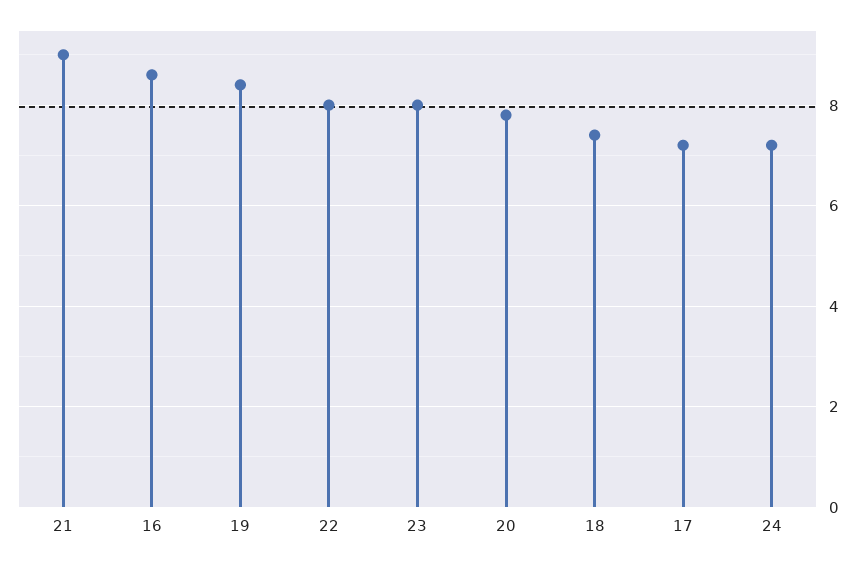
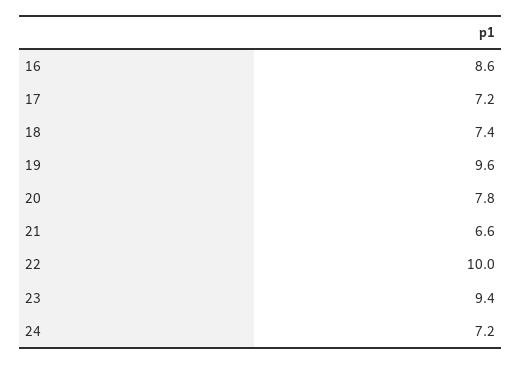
21: 9 -> 6.6
19: 8.5 -> 9.6
22: 8 -> 10
23: 8 -> 9.4

